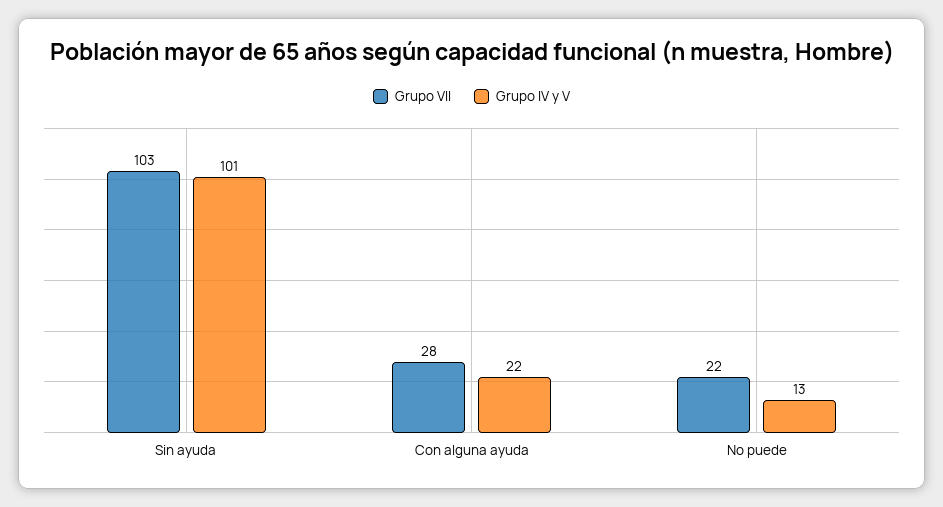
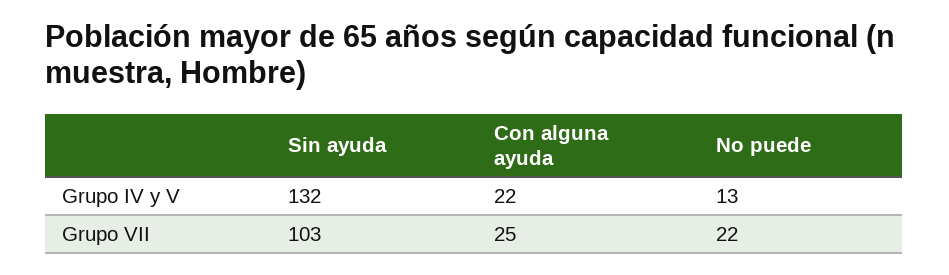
Grupo IV y V, Sin ayuda: 101 -> 132
Grupo VII, Con alguna ayuda: 28 -> 25

